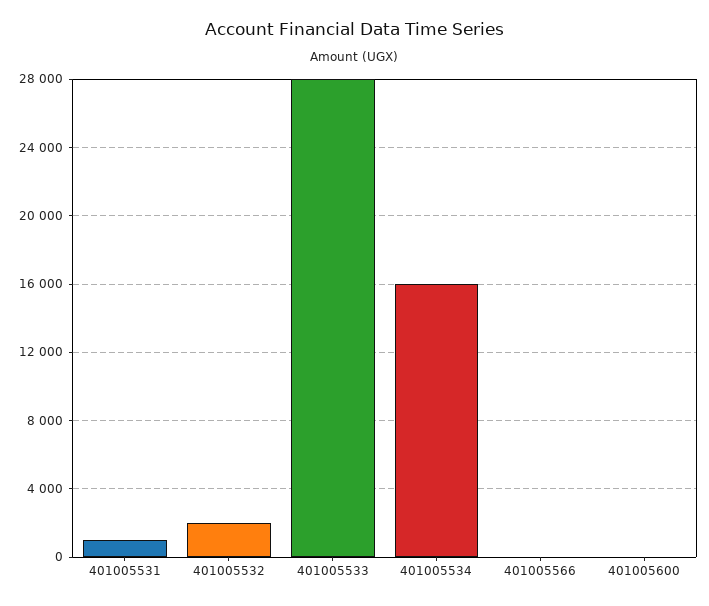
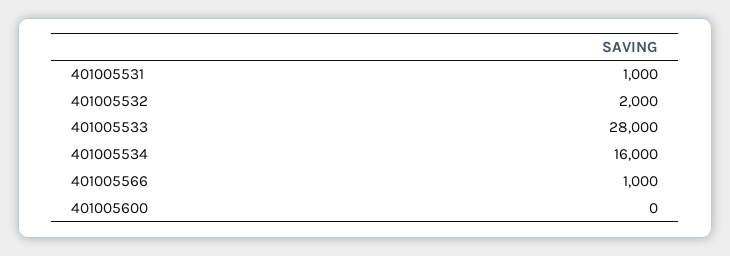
401005566: 0 -> 1000

